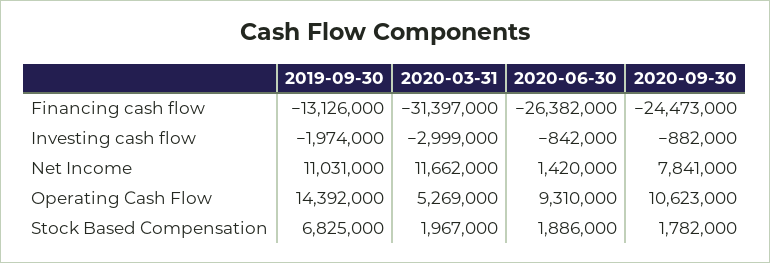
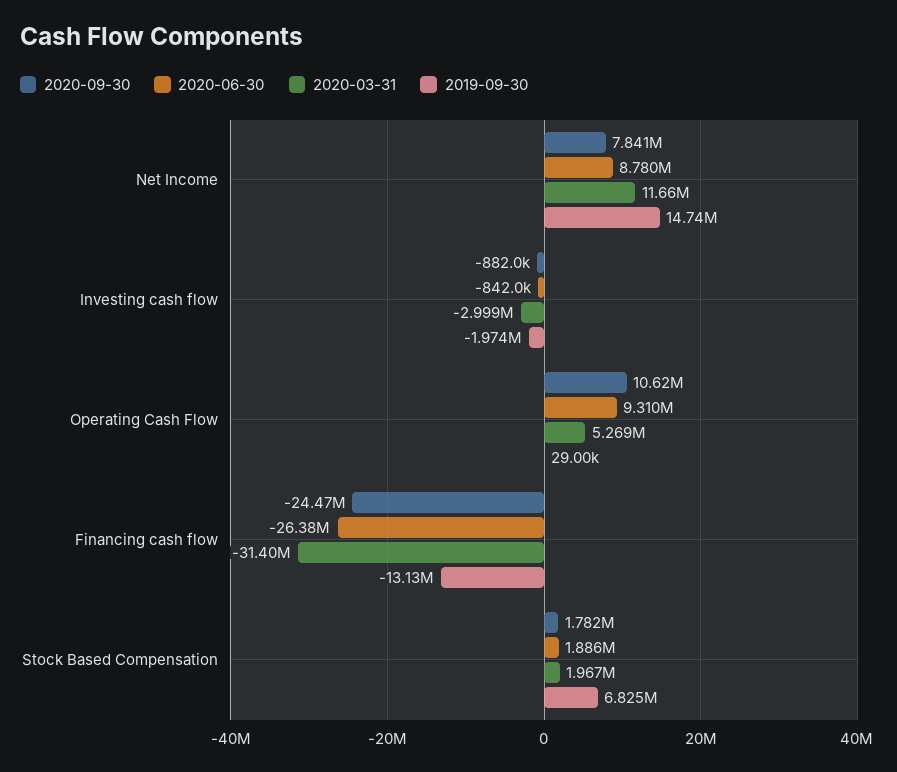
2019-09-30, Net Income: 11031000 -> 14740000
2020-06-30, Net Income: 1420000 -> 8780000
2019-09-30, Operating Cash Flow: 14392000 -> 29000

